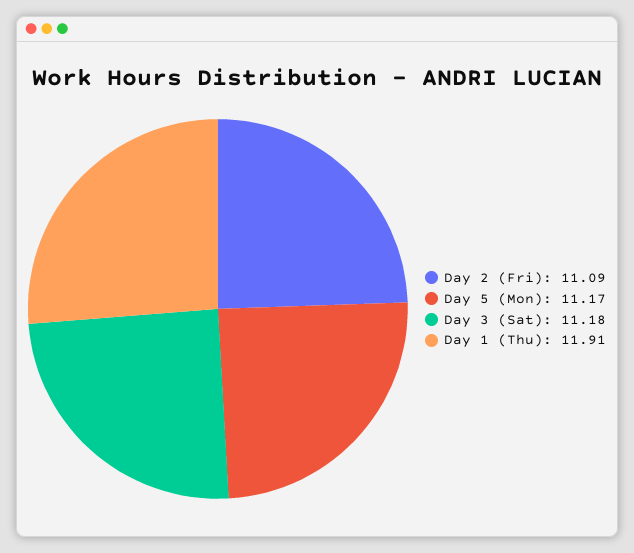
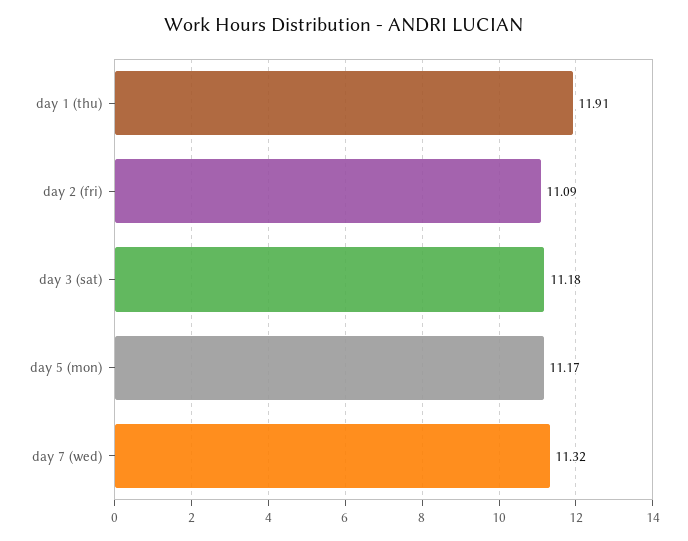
day 7 (wed): none -> 11.32

